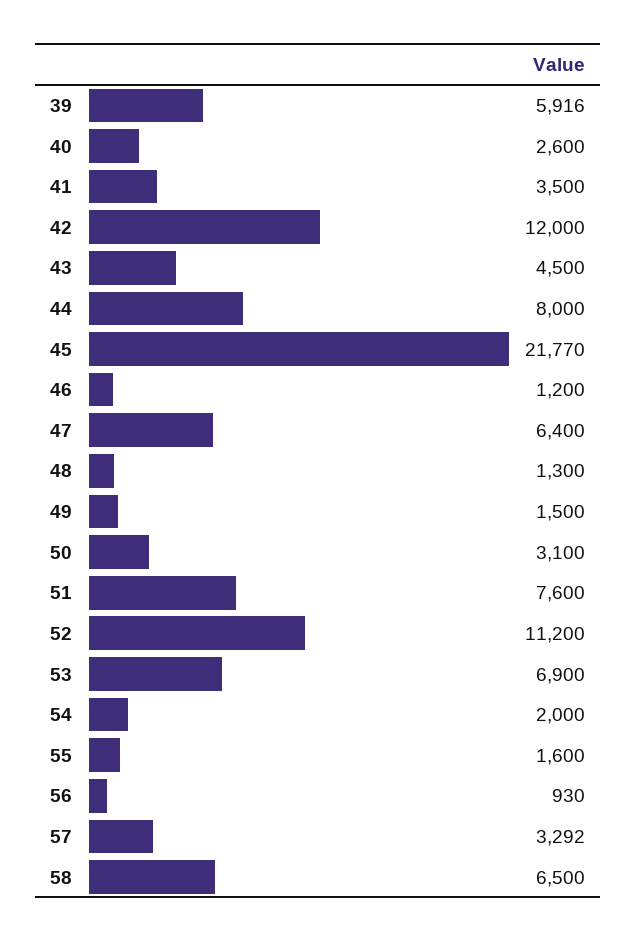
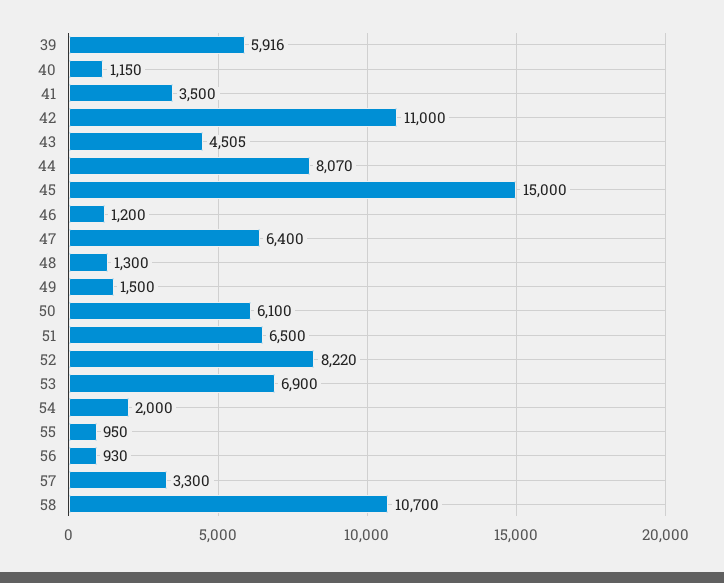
40: 2600 -> 1150
42: 12000 -> 11000
43: 4500 -> 4505
44: 8000 -> 8070
45: 21770 -> 15000
50: 3100 -> 6100
51: 7600 -> 6500
52: 11200 -> 8220
55: 1600 -> 950
57: 3292 -> 3300
58: 6500 -> 10700

